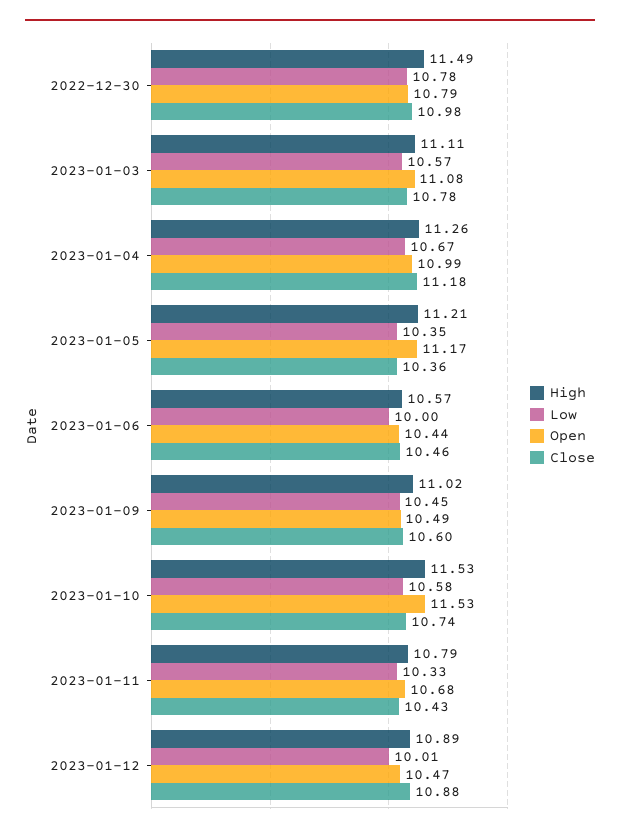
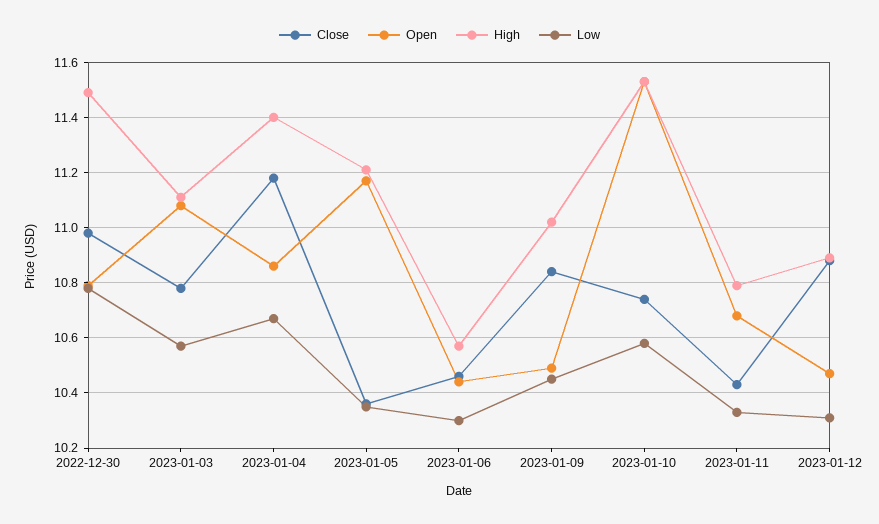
High, 2023-01-04: 11.26 -> 11.4
Open, 2023-01-04: 10.99 -> 10.85
Low, 2023-01-06: 10 -> 10.3
Close, 2023-01-09: 10.6 -> 10.85
Low, 2023-01-12: 10.01 -> 10.3

